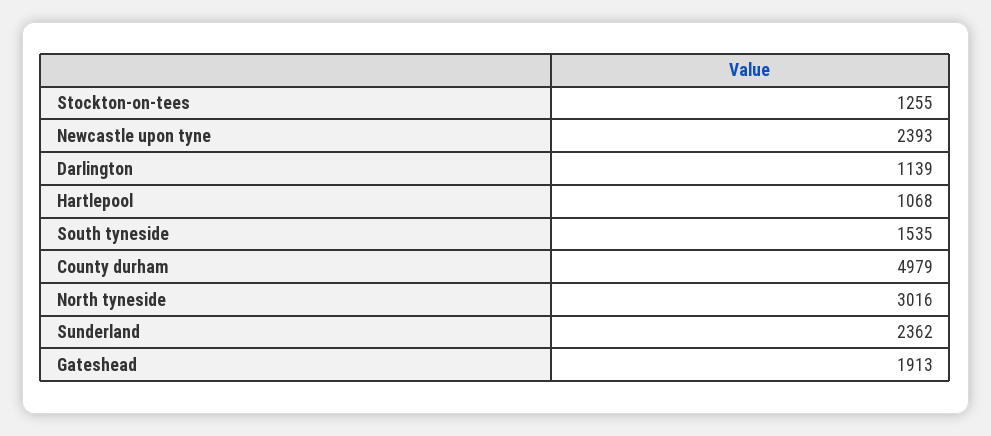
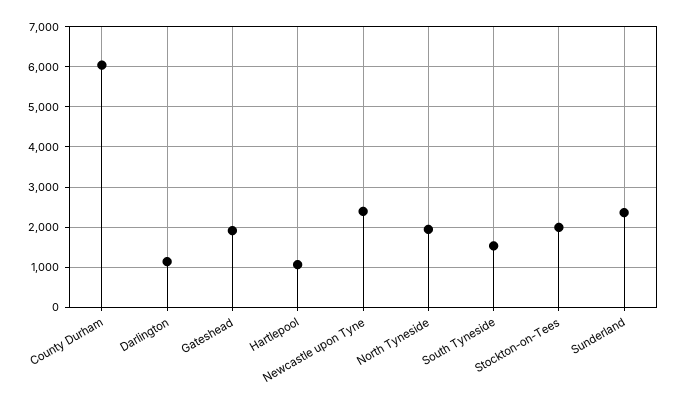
Stockton-on-tees: 1255 -> 2000
County durham: 4979 -> 6000
North tyneside: 3016 -> 2000

